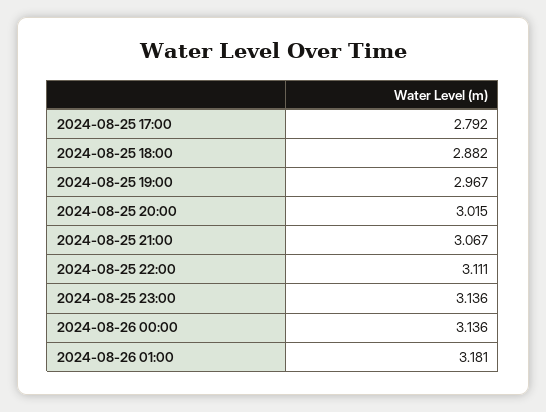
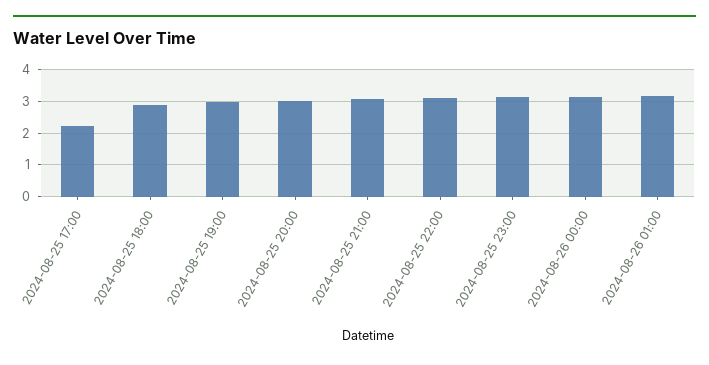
2024-08-25 17:00: 2.792 -> 2.2

